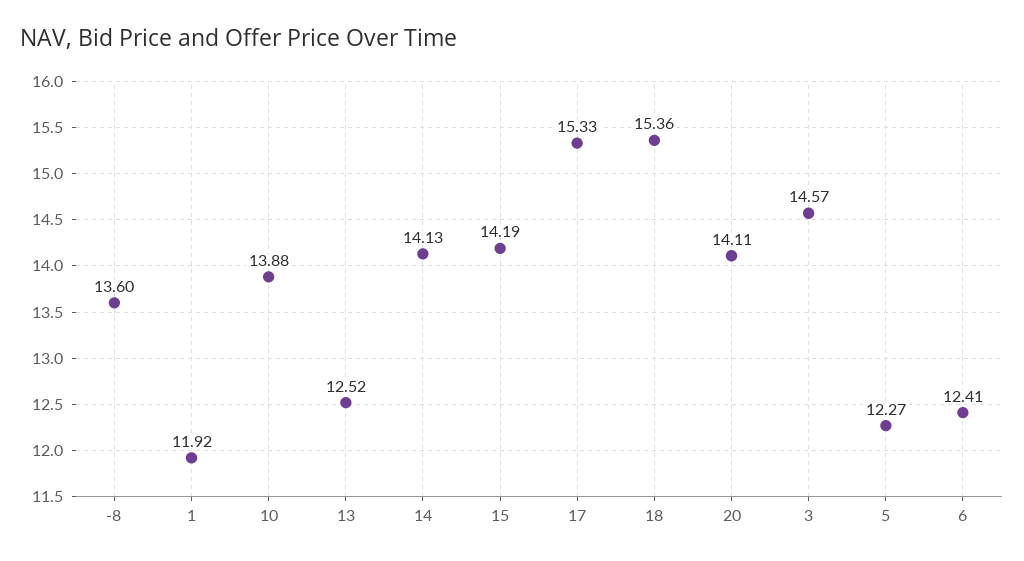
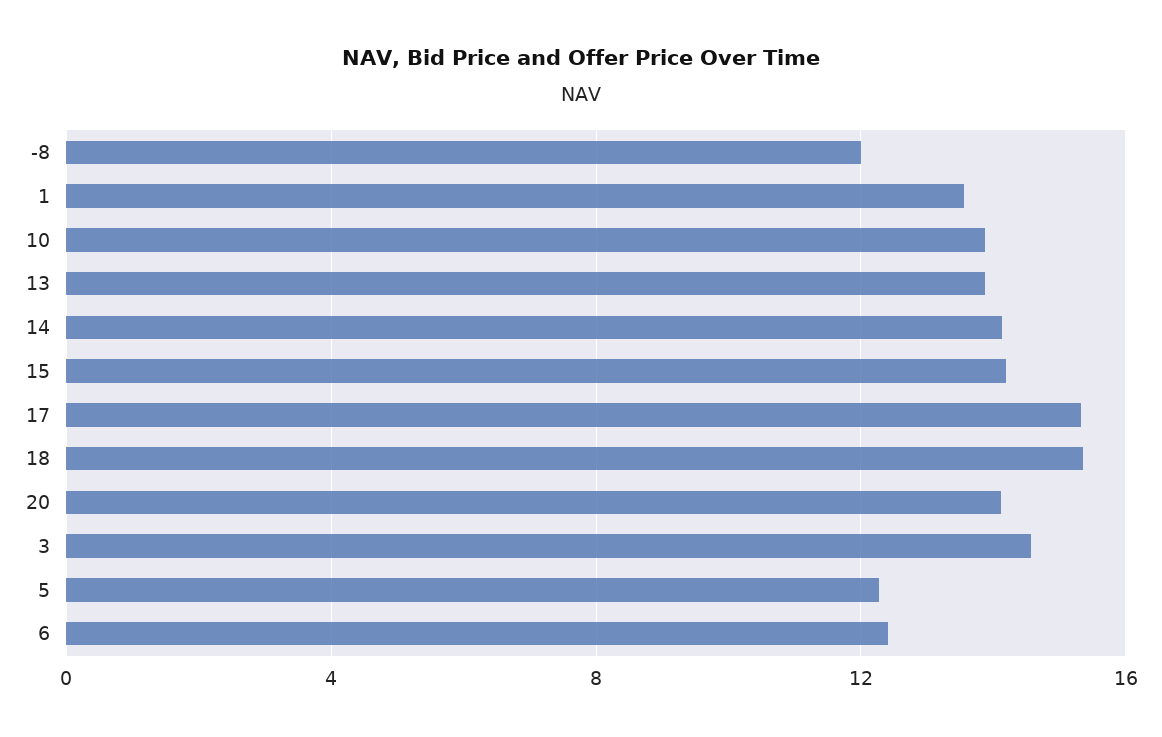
-8: 13.6 -> 12
1: 11.92 -> 13.5
13: 12.52 -> 14

